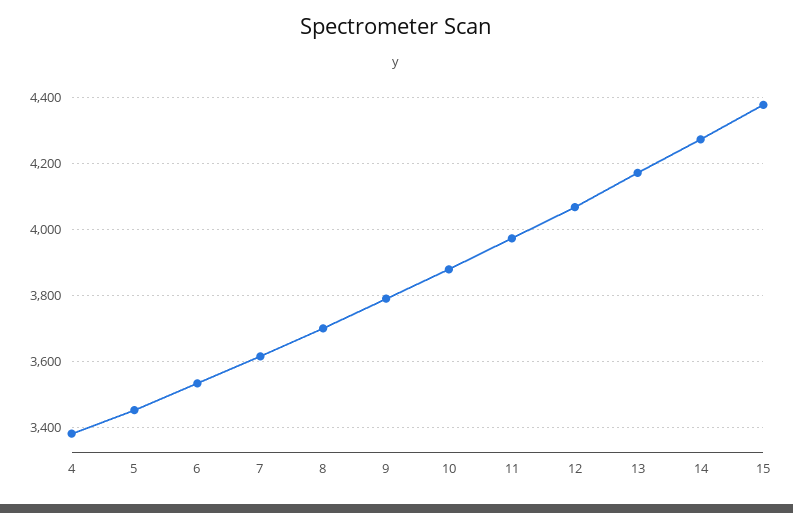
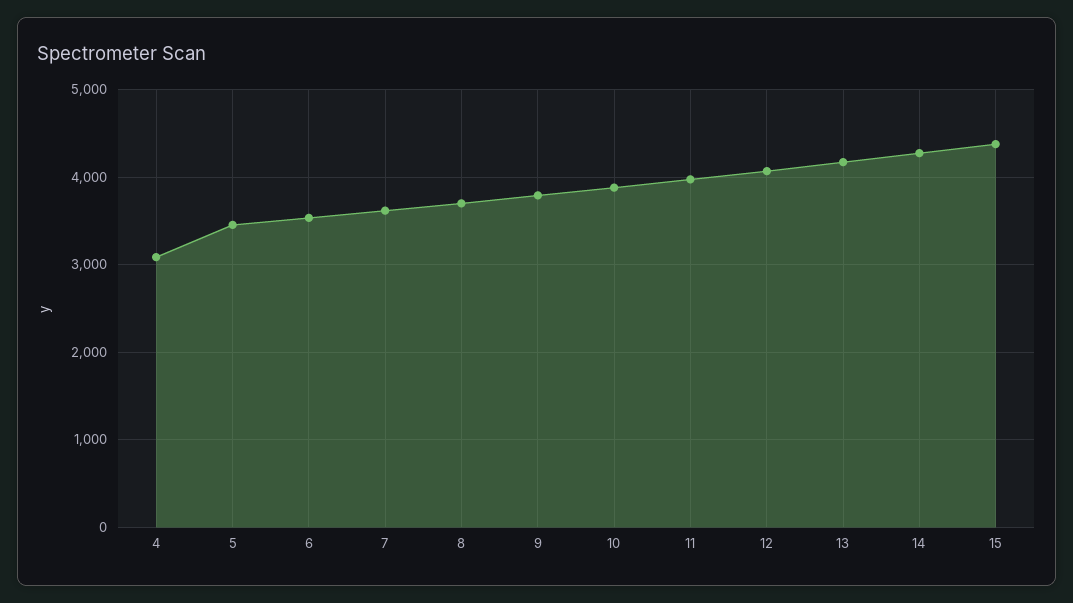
4: 3380 -> 3100

